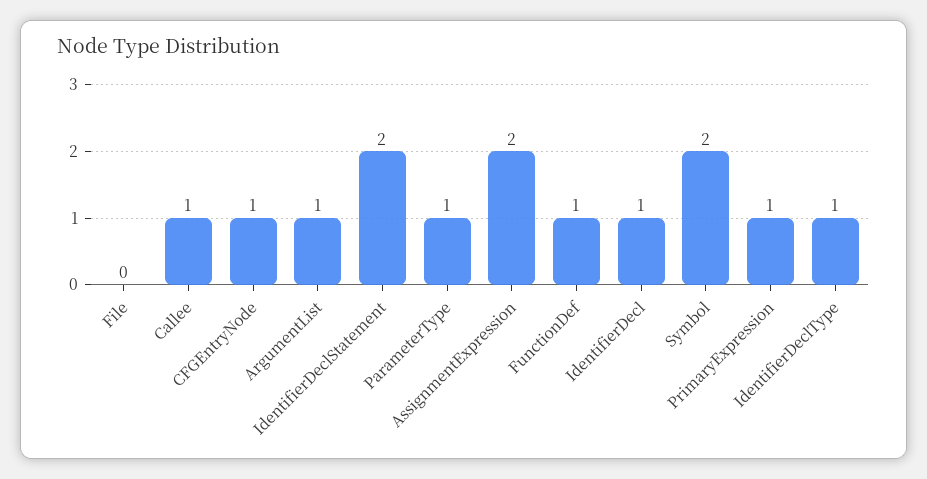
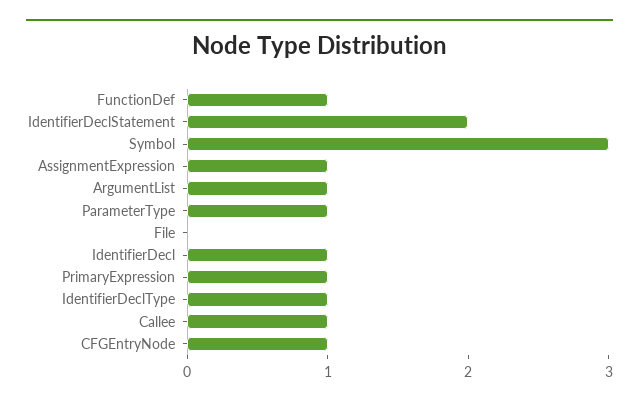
AssignmentExpression: 2 -> 1
Symbol: 2 -> 3

